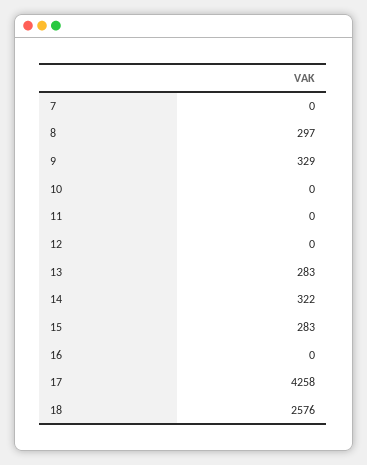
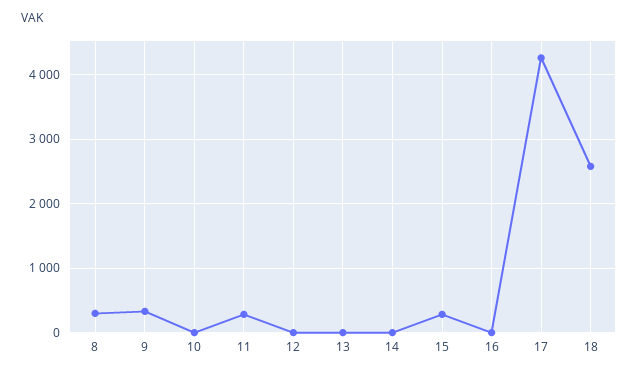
7: 0 -> none
11: 0 -> 300
13: 283 -> 0
14: 322 -> 0

